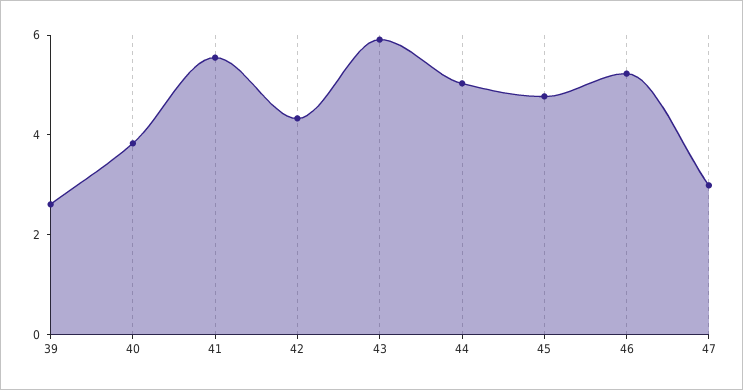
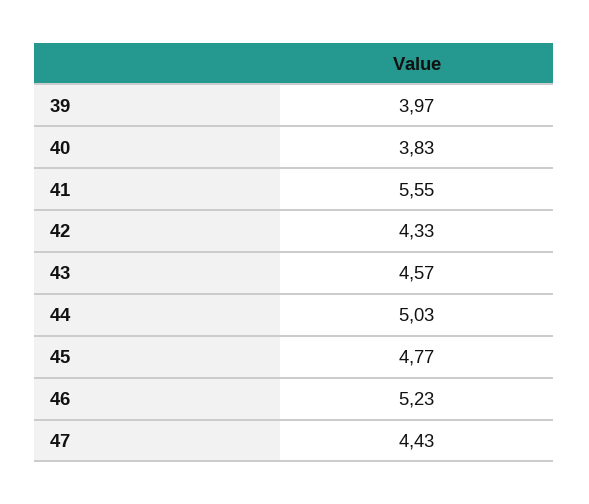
39: 2.5 -> 3.97
43: 6 -> 4.57
47: 3 -> 4.43

